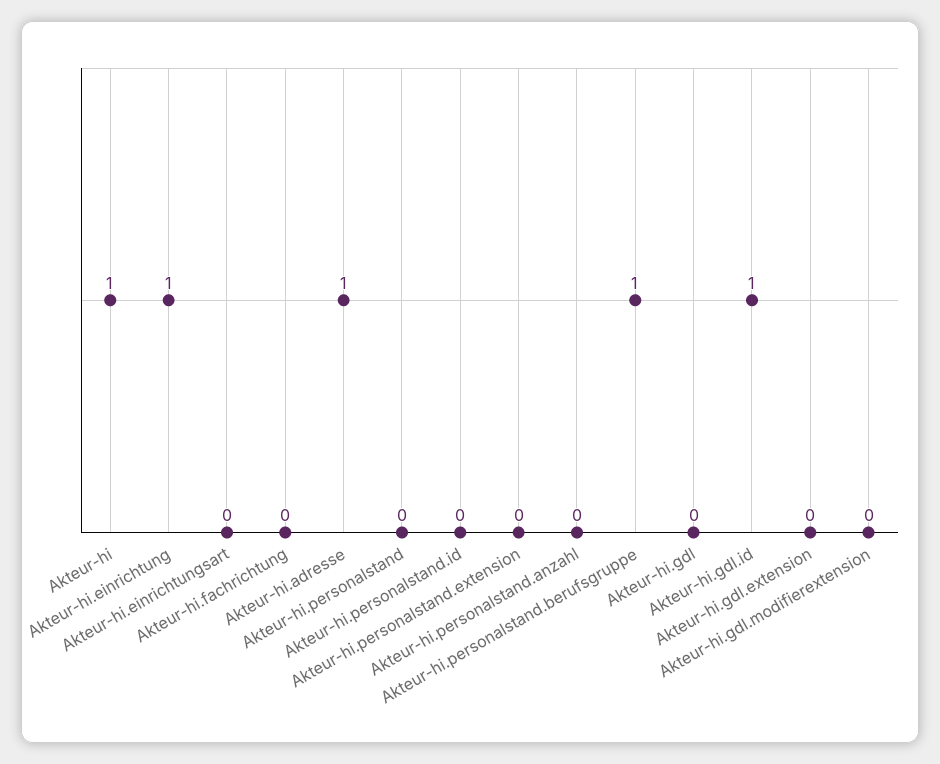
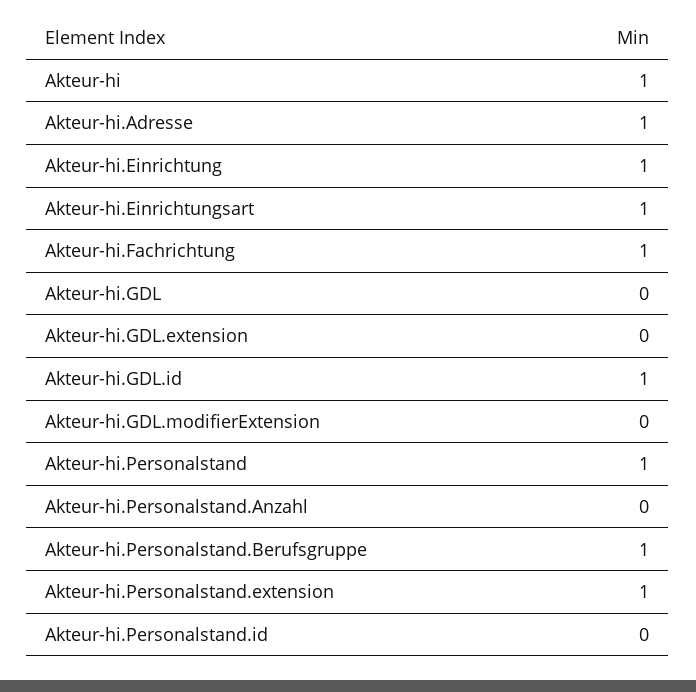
Akteur-hi.einrichtungsart: 0 -> 1
Akteur-hi.fachrichtung: 0 -> 1
Akteur-hi.personalstand: 0 -> 1
Akteur-hi.personalstand.extension: 0 -> 1

